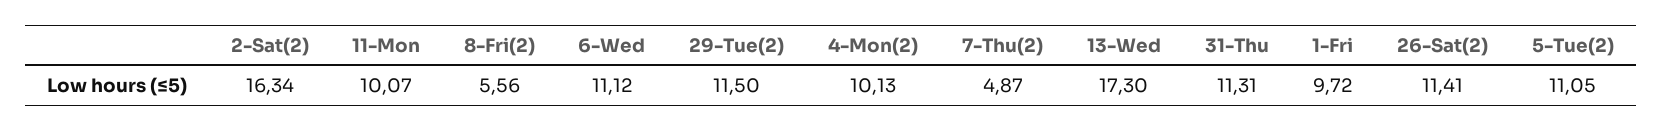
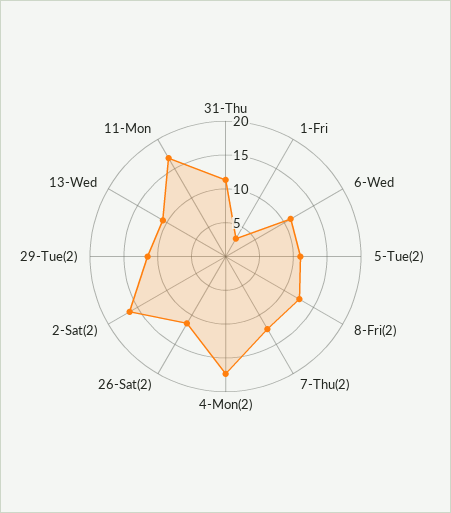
11-Mon: 10.07 -> 17.5
8-Fri(2): 5.56 -> 12.5
4-Mon(2): 10.13 -> 17.5
7-Thu(2): 4.87 -> 12.5
13-Wed: 17.3 -> 10
1-Fri: 9.72 -> 2.5

